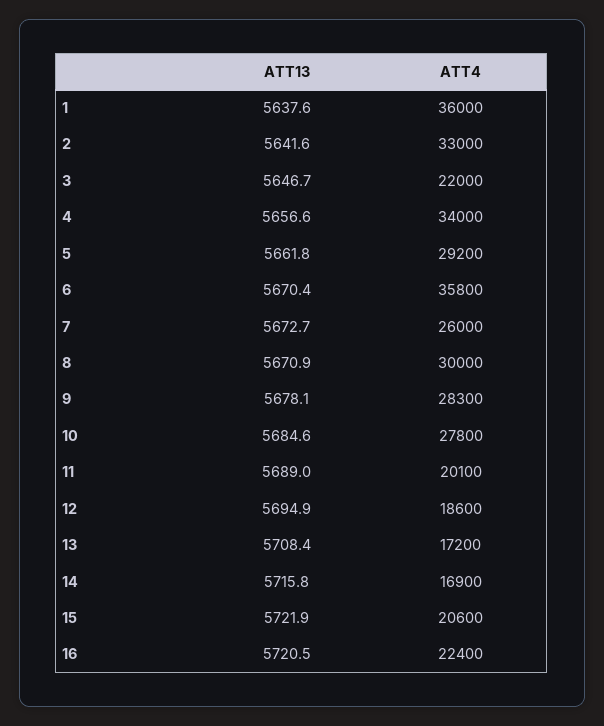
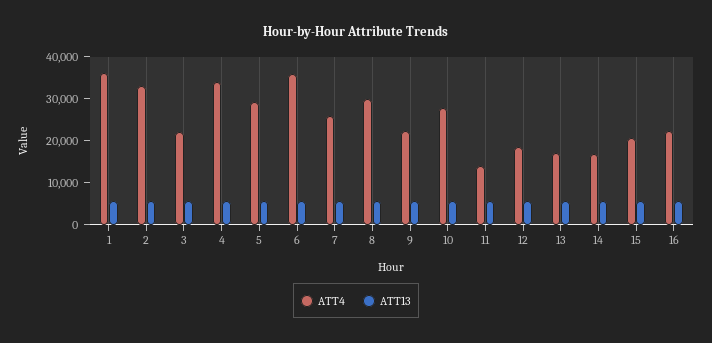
ATT4, 9: 28300 -> 22000
ATT4, 11: 20100 -> 14000

